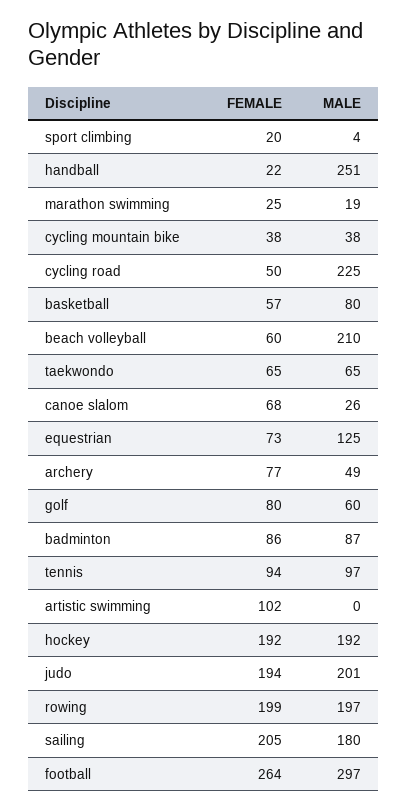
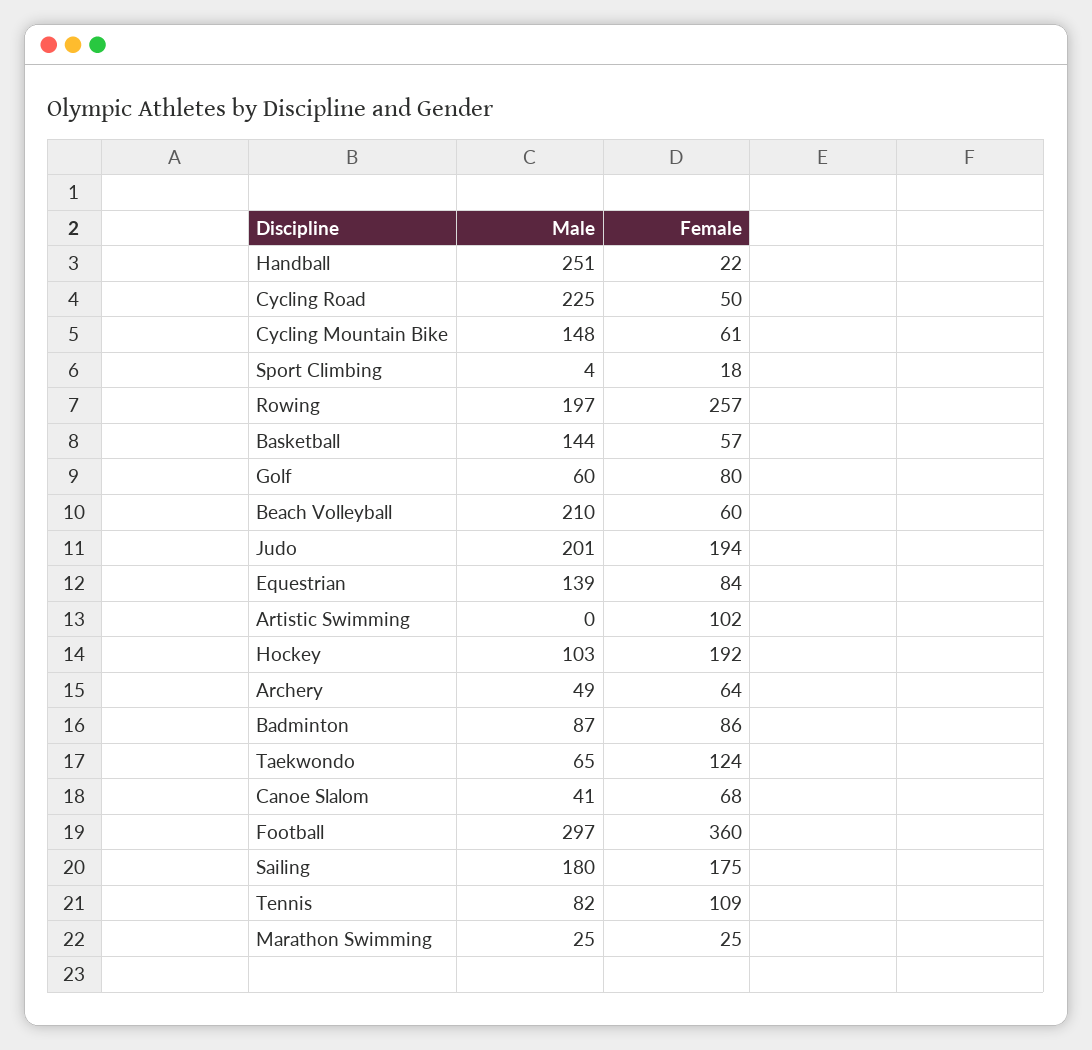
FEMALE, sport climbing: 20 -> 18
MALE, marathon swimming: 19 -> 25
FEMALE, cycling mountain bike: 38 -> 61
MALE, cycling mountain bike: 38 -> 148
MALE, basketball: 80 -> 144
FEMALE, taekwondo: 65 -> 124
MALE, canoe slalom: 26 -> 41
FEMALE, equestrian: 73 -> 84
MALE, equestrian: 125 -> 139
FEMALE, archery: 77 -> 64
FEMALE, tennis: 94 -> 109
MALE, tennis: 97 -> 82
MALE, hockey: 192 -> 103
FEMALE, rowing: 199 -> 257
FEMALE, sailing: 205 -> 175
FEMALE, football: 264 -> 360

